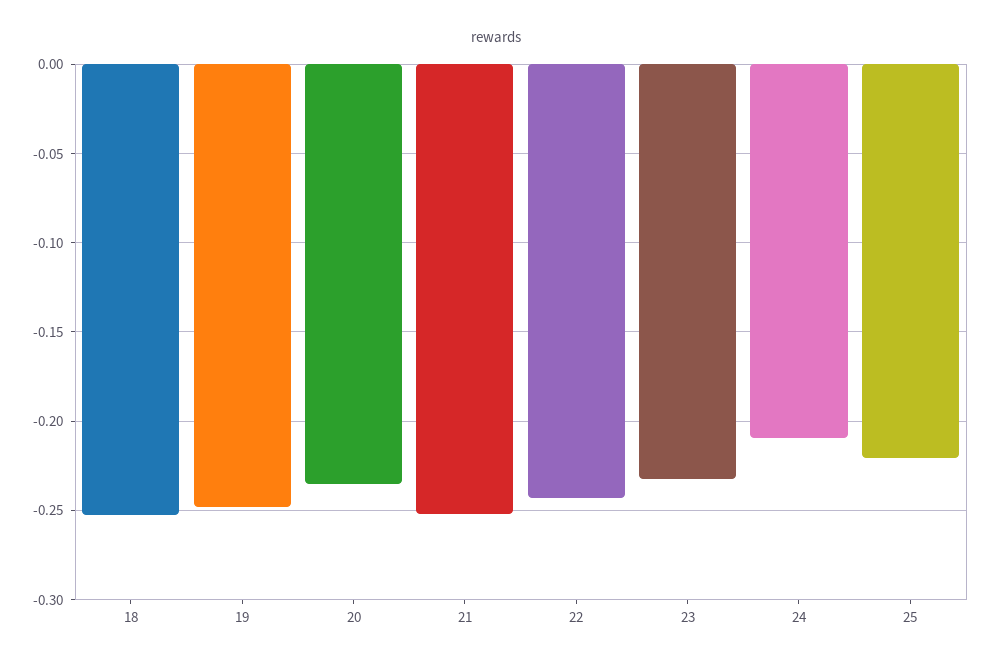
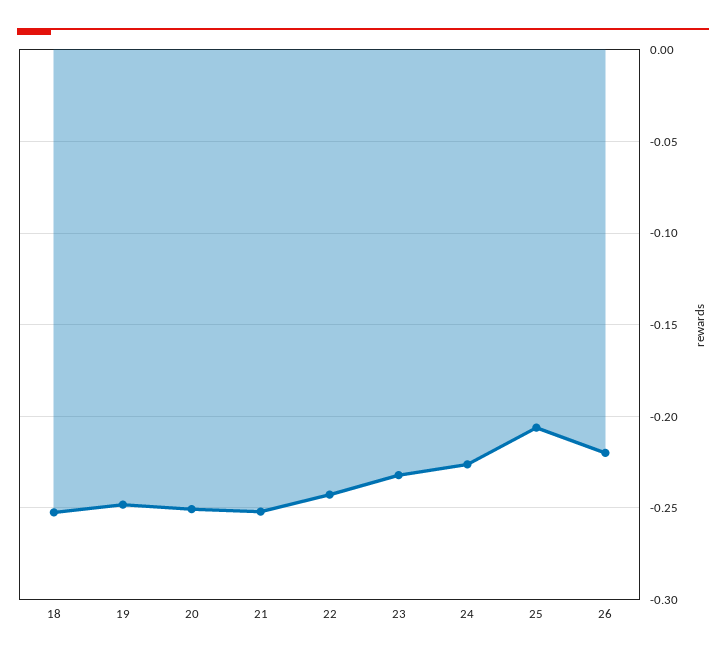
20: -0.235 -> -0.25
24: -0.21 -> -0.225
25: -0.22 -> -0.205
26: none -> -0.22

